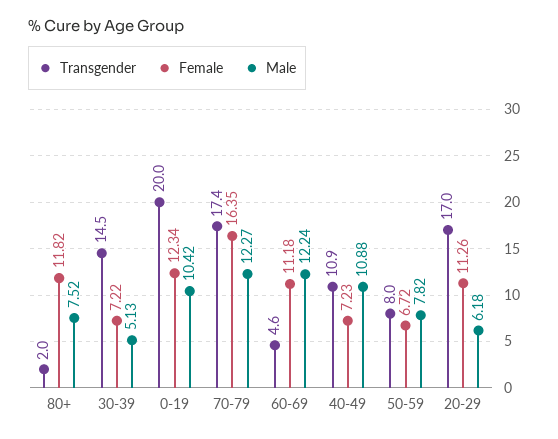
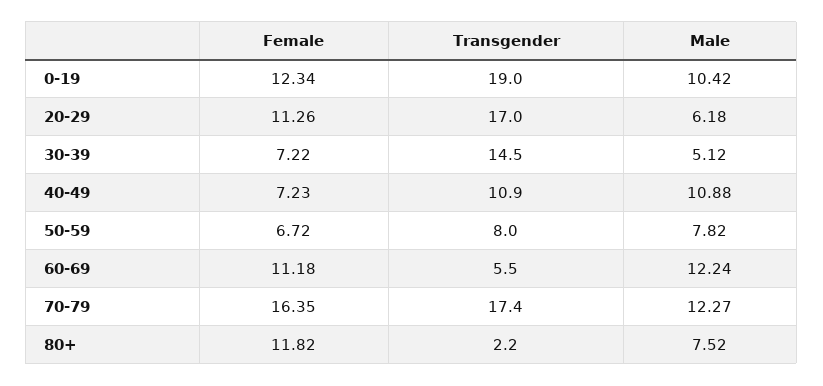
Transgender, 80+: 2 -> 2.2
Male, 30-39: 5.13 -> 5.12
Transgender, 0-19: 20 -> 19
Transgender, 60-69: 4.6 -> 5.5

